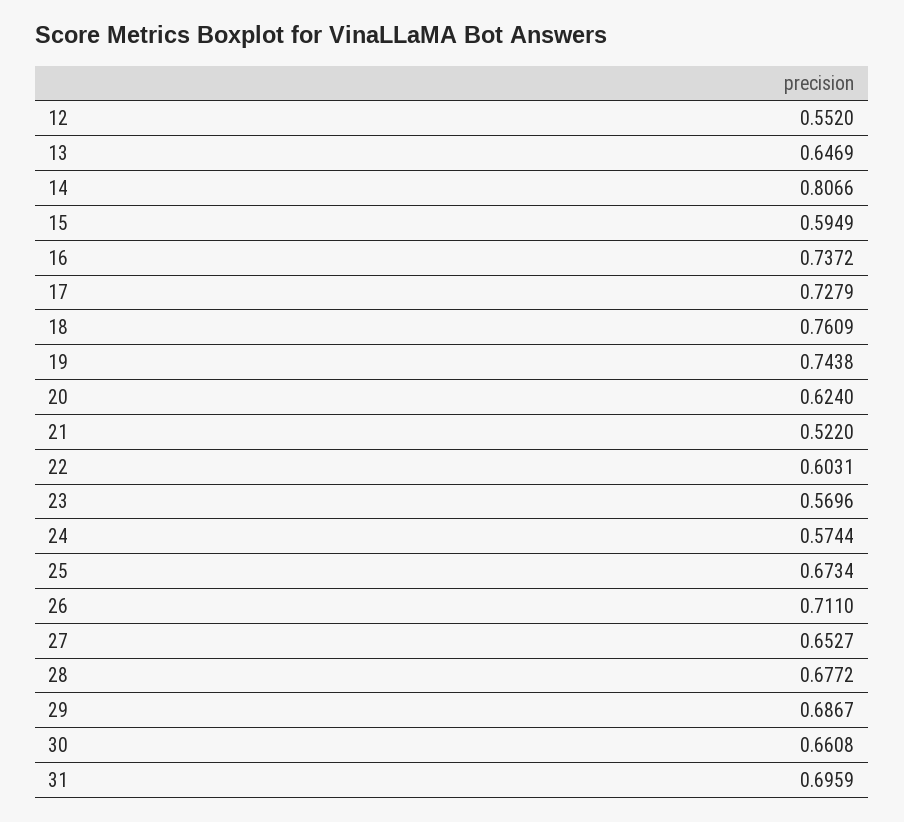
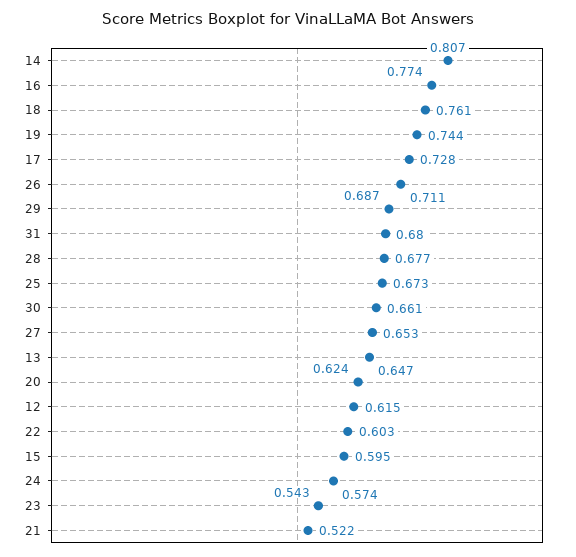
12: 0.552 -> 0.615
16: 0.7372 -> 0.774
23: 0.5696 -> 0.543
31: 0.6959 -> 0.68

